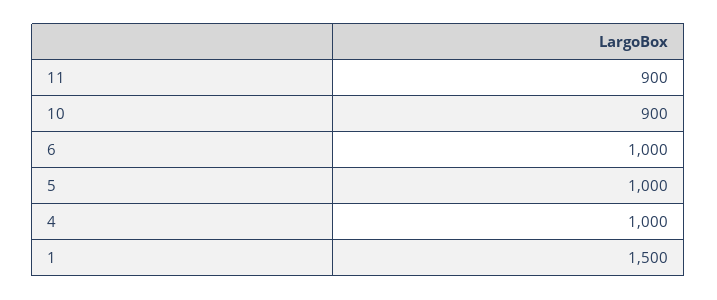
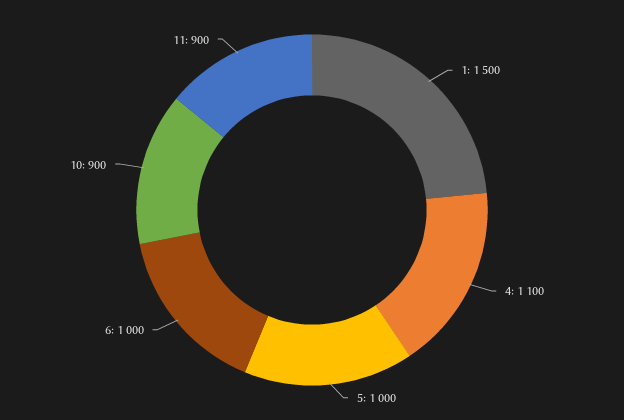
4: 1000 -> 1100

